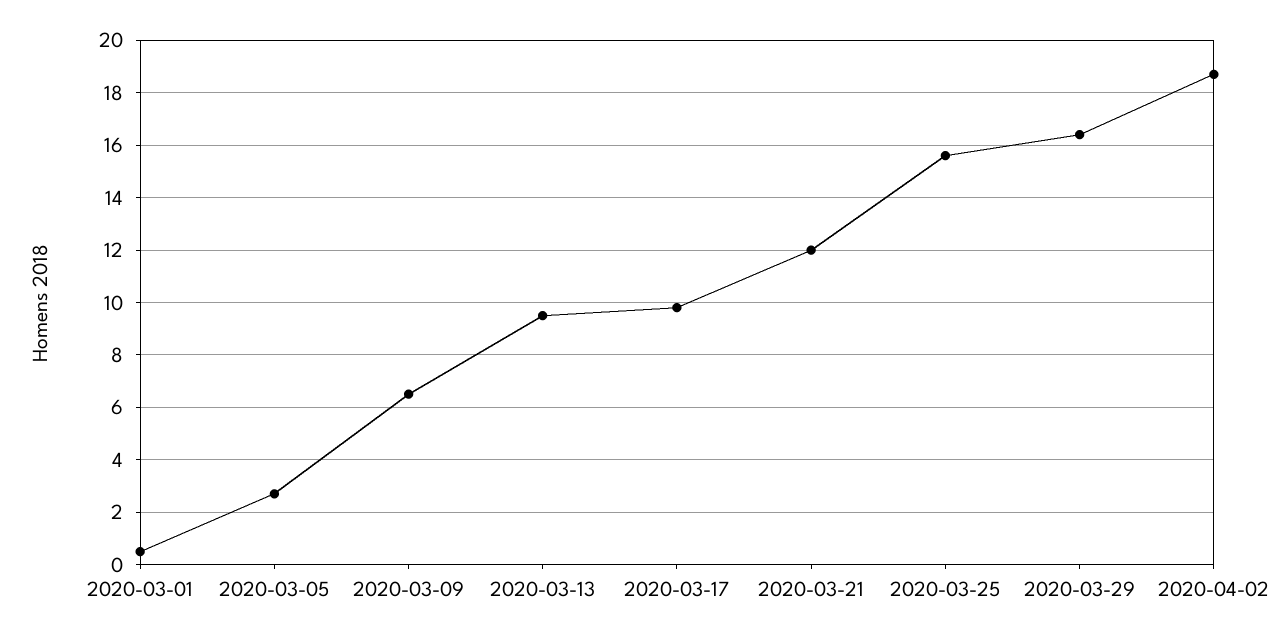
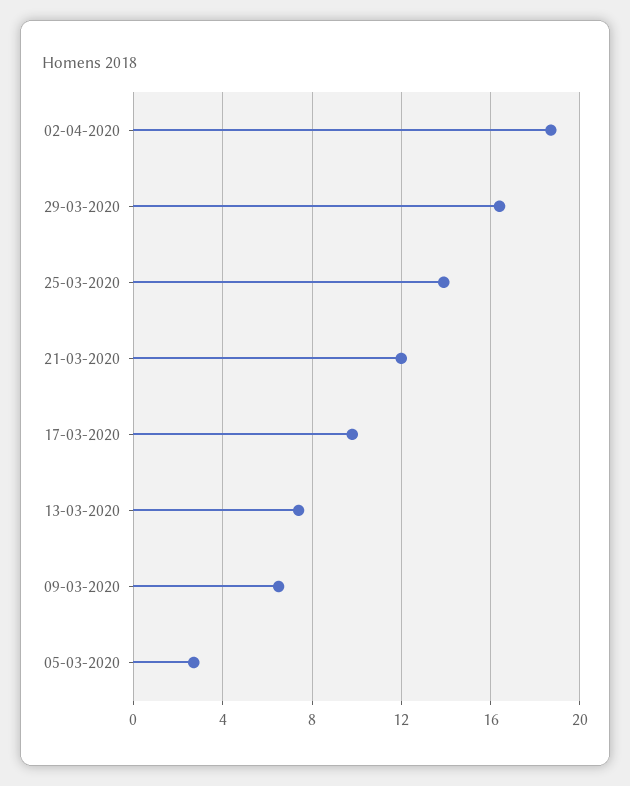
2020-03-01: 0.5 -> none
2020-03-13: 9.5 -> 7.5
2020-03-25: 15.5 -> 14

